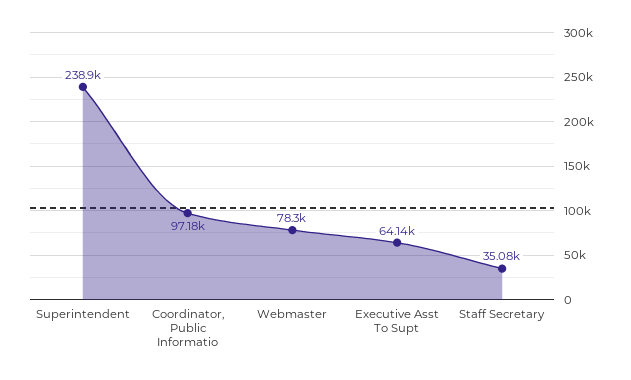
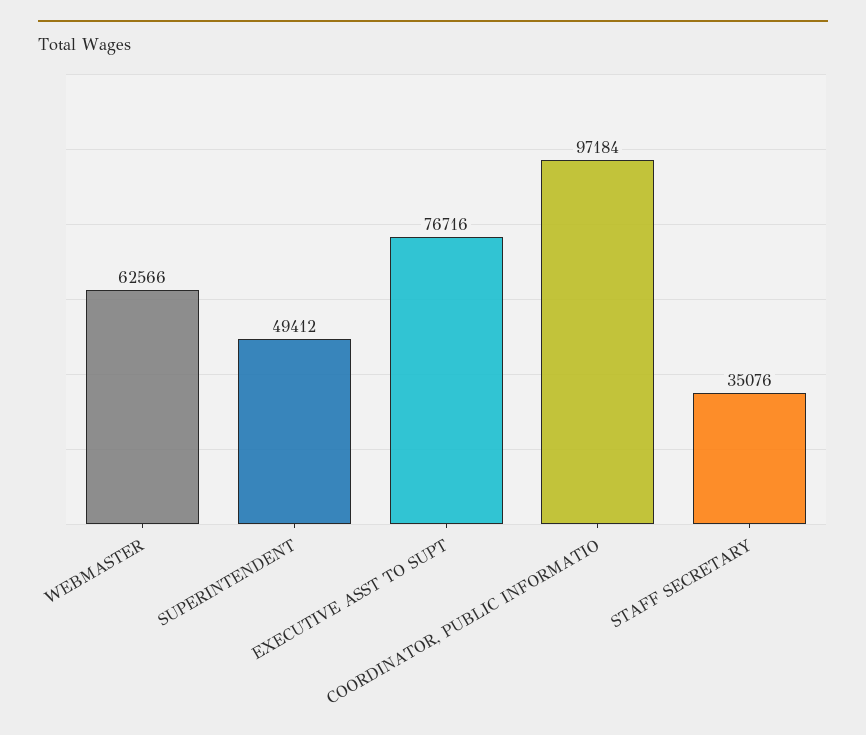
Superintendent: 238900 -> 49412
Webmaster: 78300 -> 62566
Executive Asst To Supt: 64140 -> 76716

